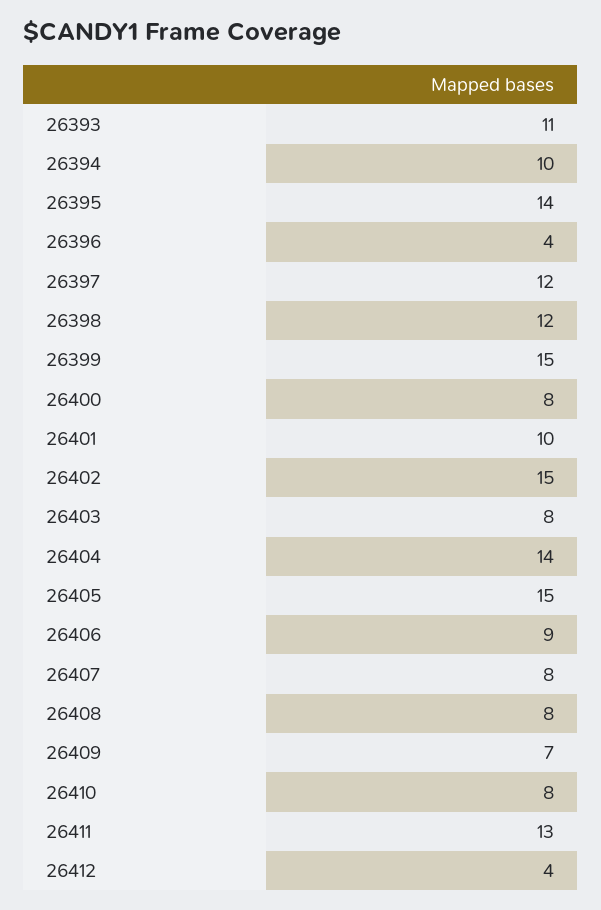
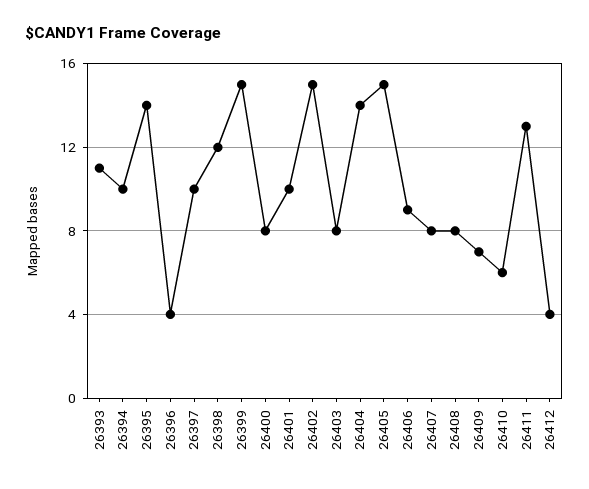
26397: 12 -> 10
26410: 8 -> 6

